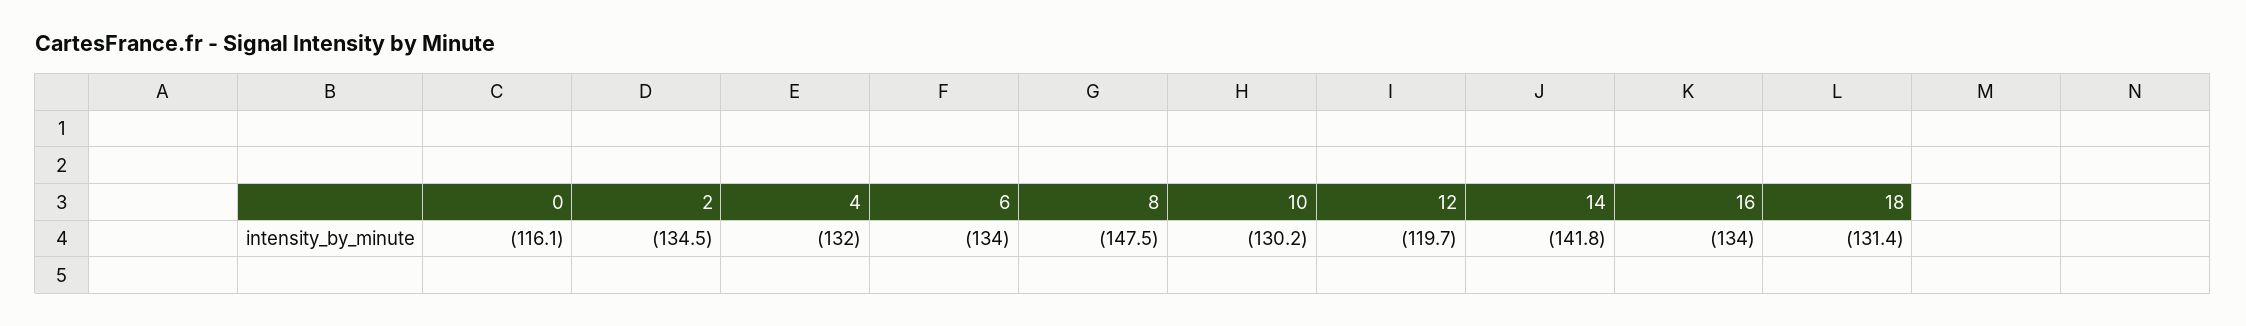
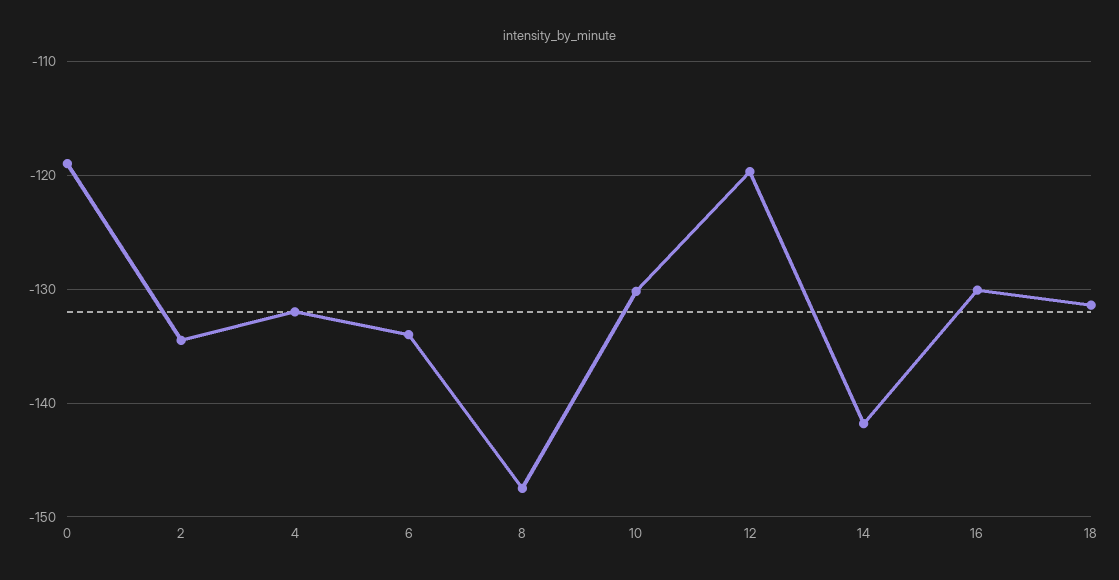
0: -116.1 -> -119
16: -134 -> -130

